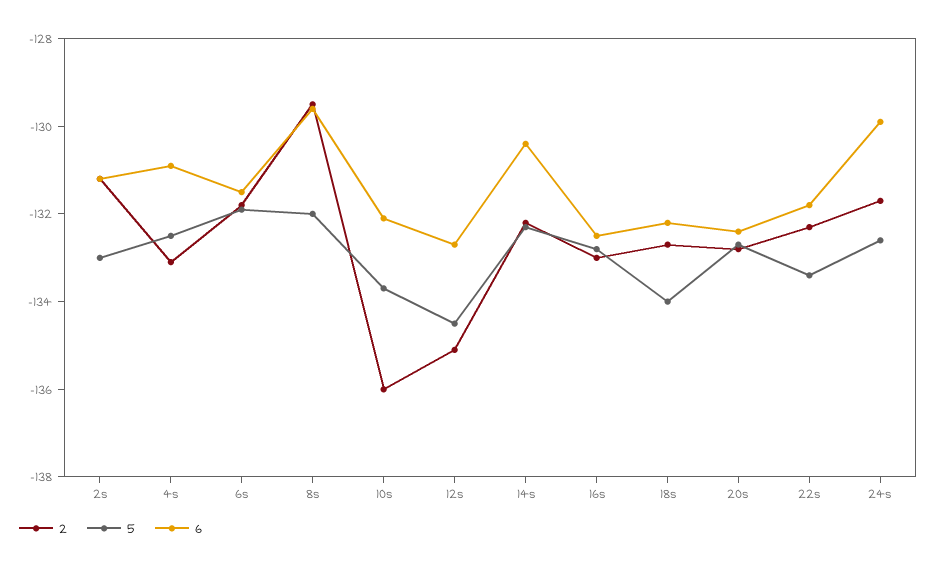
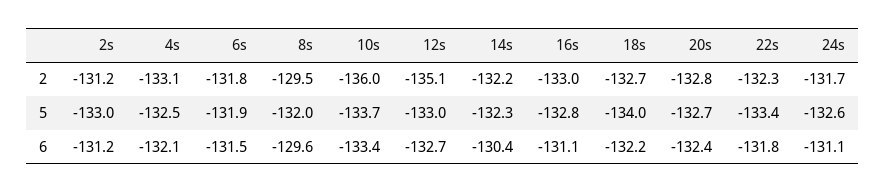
6, 4s: -131 -> -132.1
6, 10s: -132 -> -133.4
5, 12s: -134.5 -> -133
6, 16s: -132.5 -> -131.1
6, 24s: -130 -> -131.1

